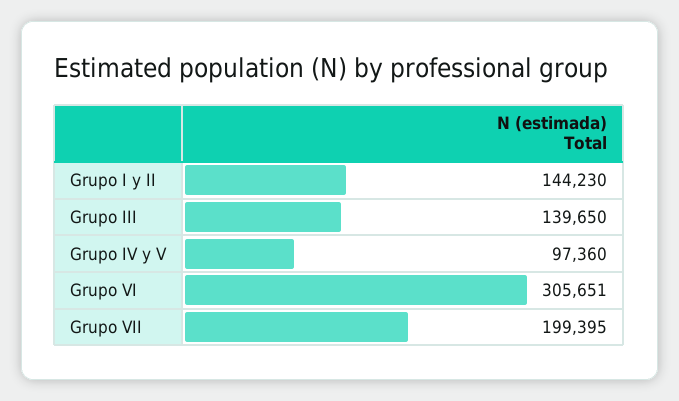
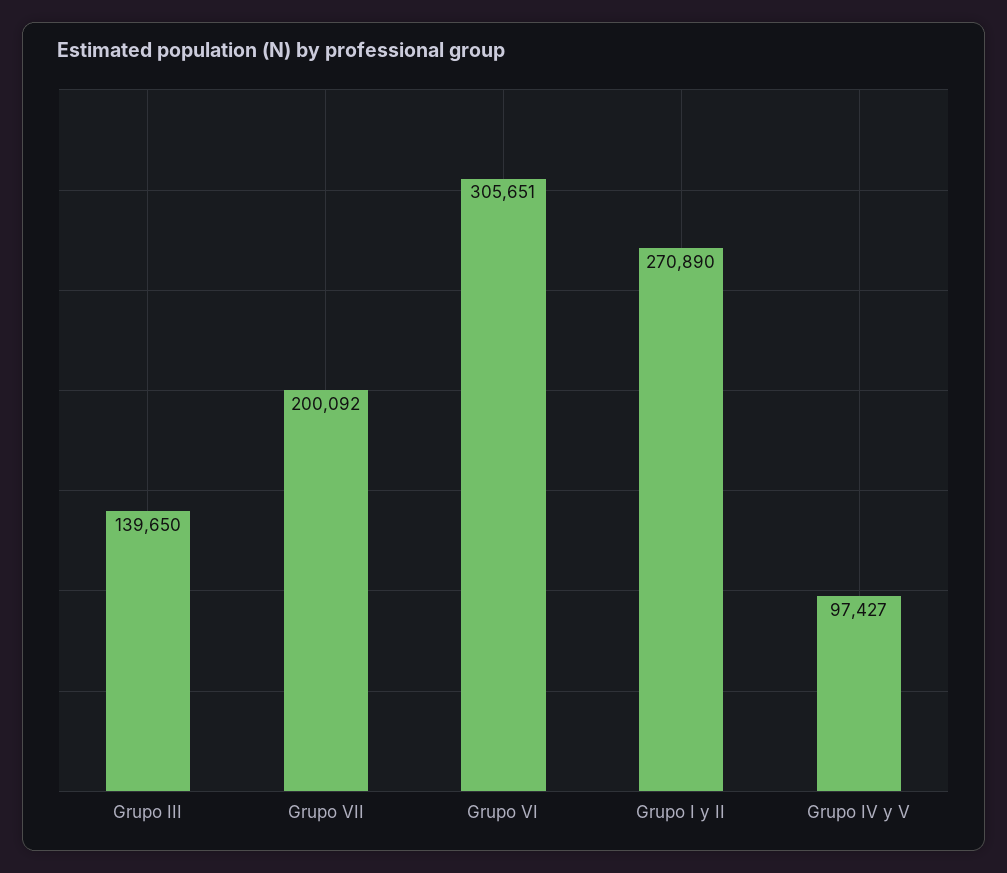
Grupo I y II: 144230 -> 270890
Grupo IV y V: 97360 -> 97427
Grupo VII: 199395 -> 200092

